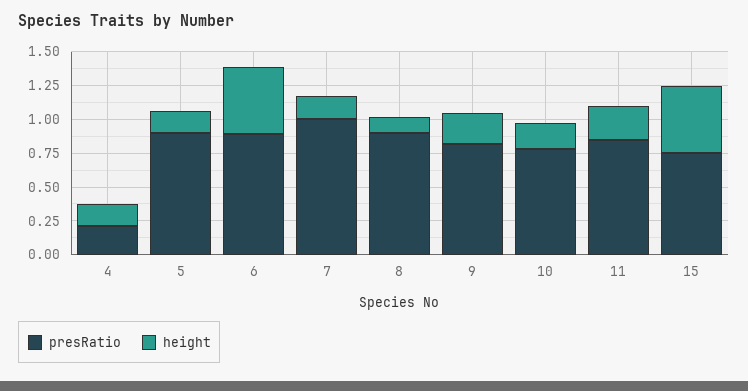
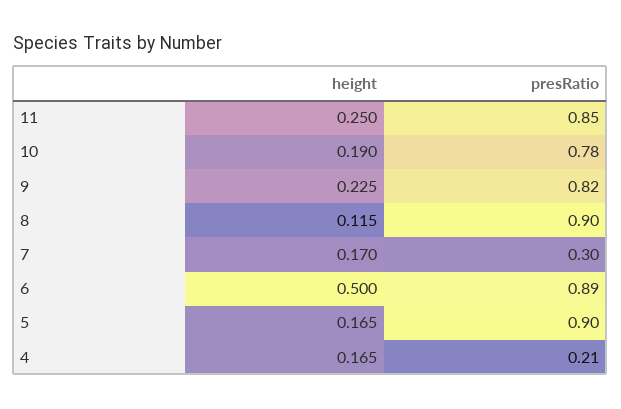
presRatio, 7: 1 -> 0.3
presRatio, 15: 0.75 -> none
height, 15: 0.5 -> none

